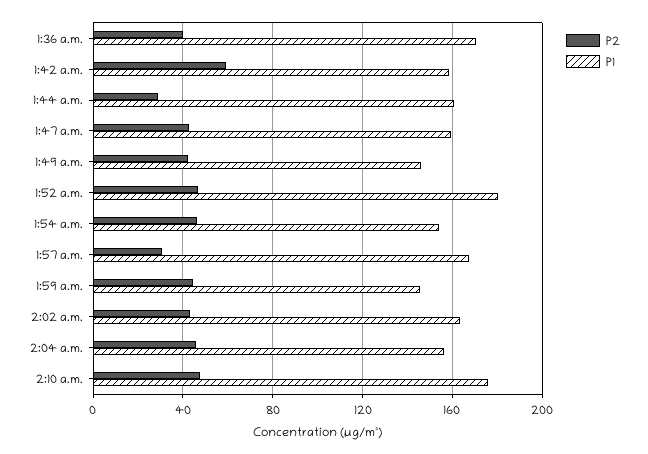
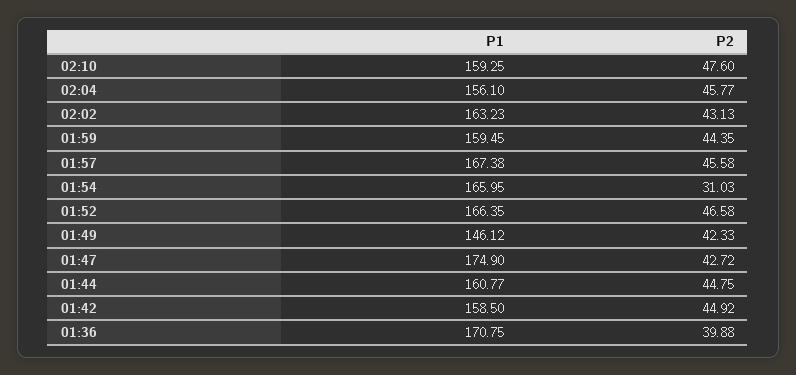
P2, 1:42 a.m.: 60 -> 44.92
P2, 1:44 a.m.: 30 -> 44.75
P1, 1:47 a.m.: 160 -> 174.9
P1, 1:52 a.m.: 180 -> 166.35
P2, 1:54 a.m.: 45 -> 31.03
P1, 1:54 a.m.: 155 -> 165.95
P2, 1:57 a.m.: 30 -> 45.58
P1, 1:59 a.m.: 145 -> 159.45
P1, 2:10 a.m.: 175 -> 159.25

